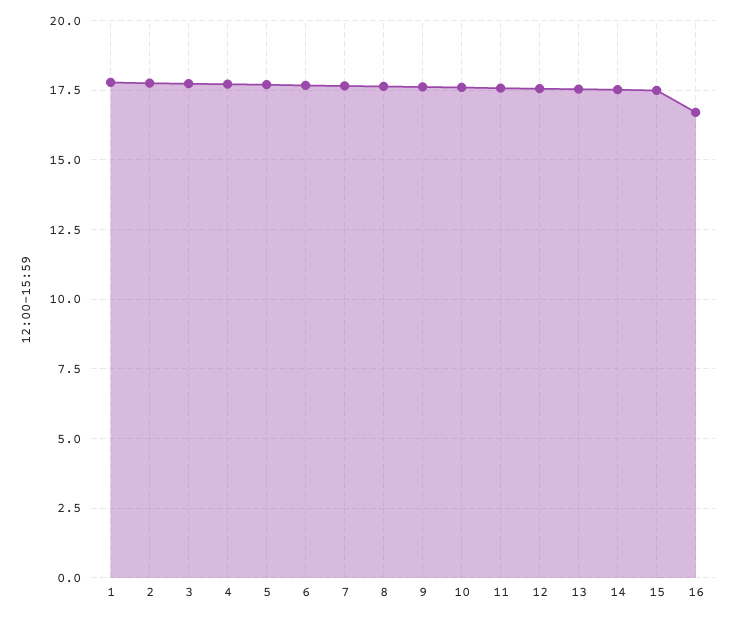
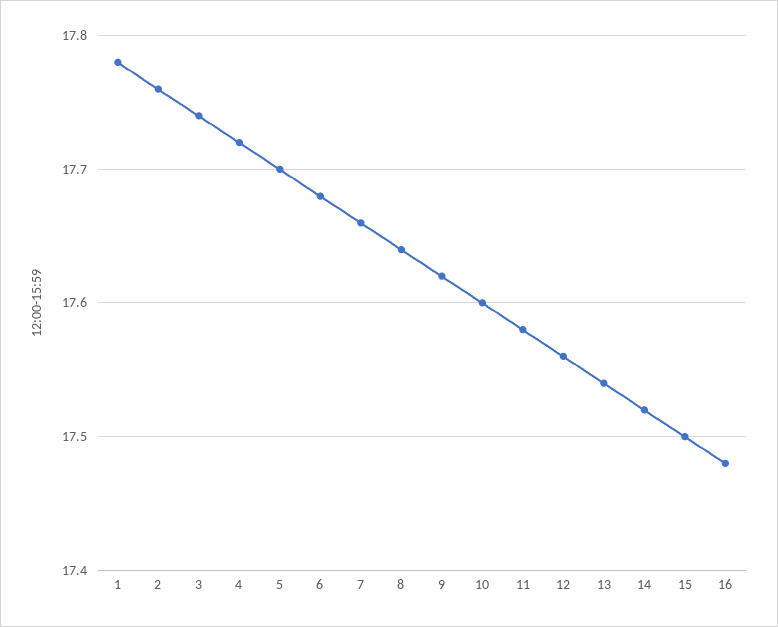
16: 16.75 -> 17.48

